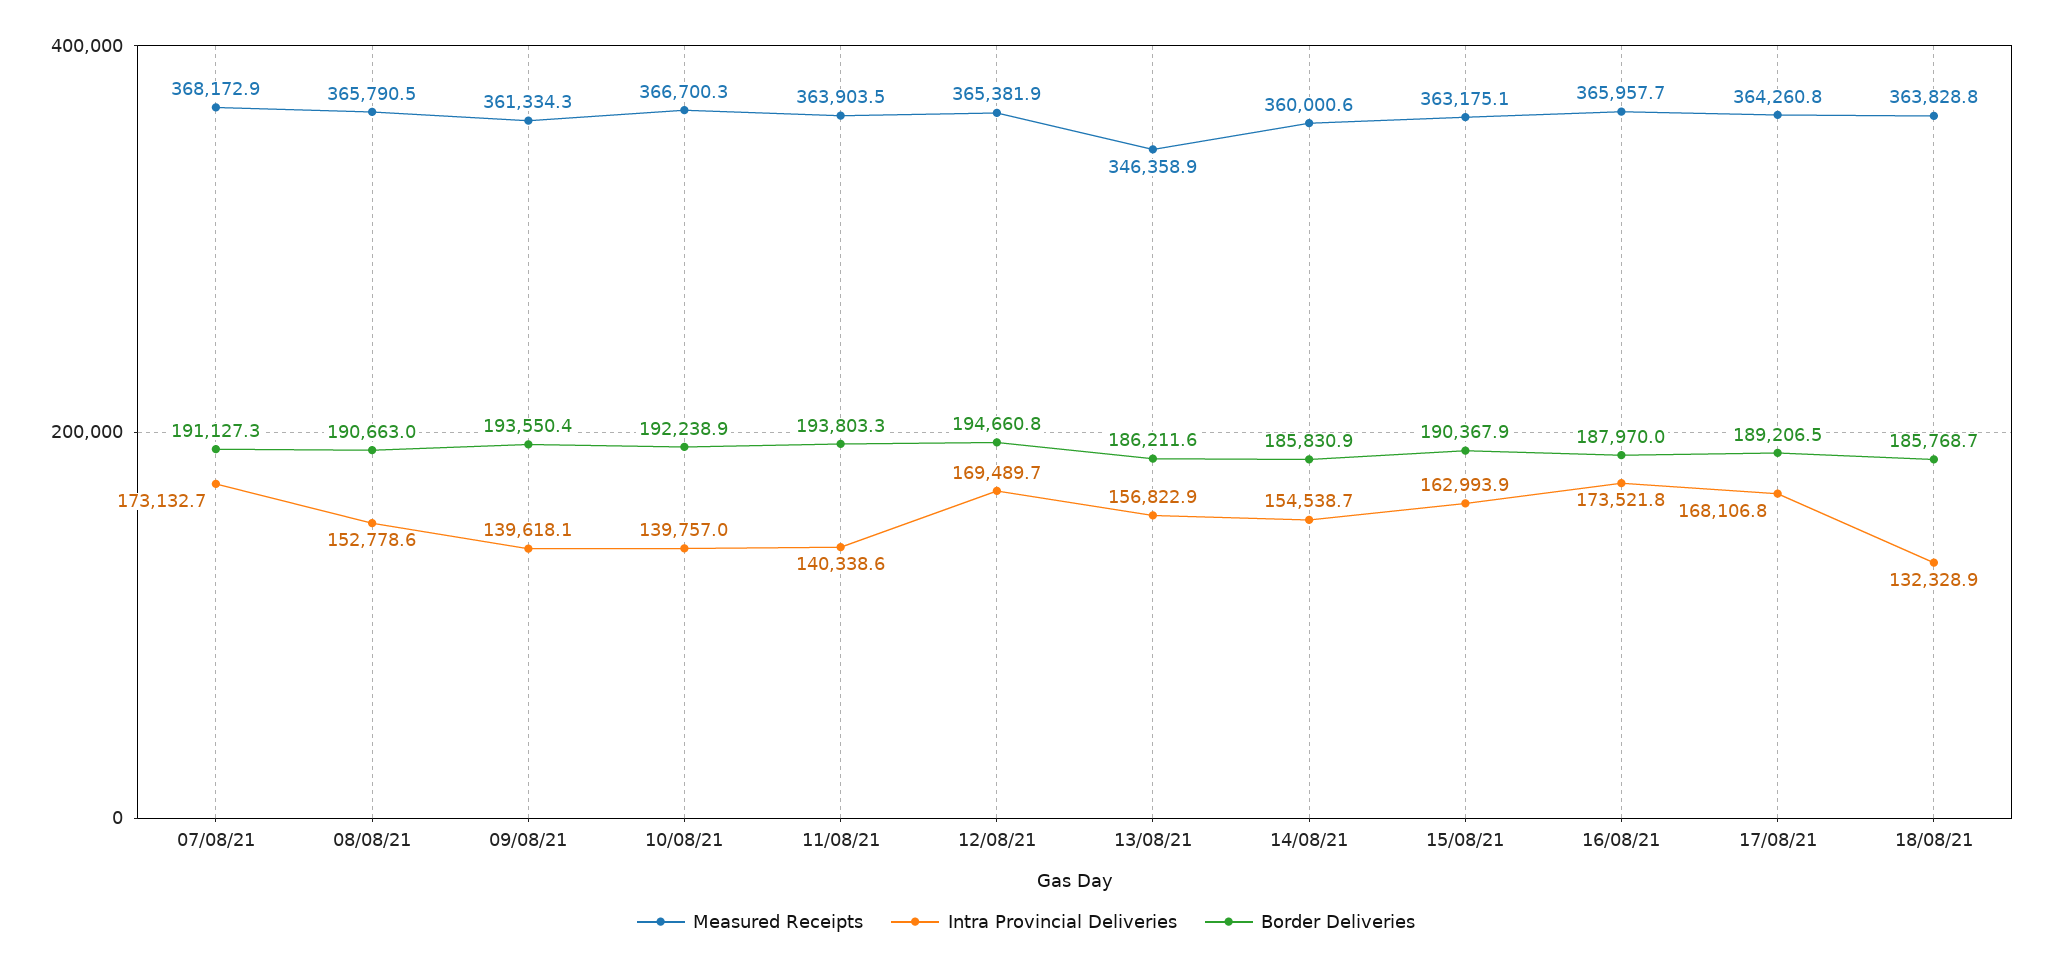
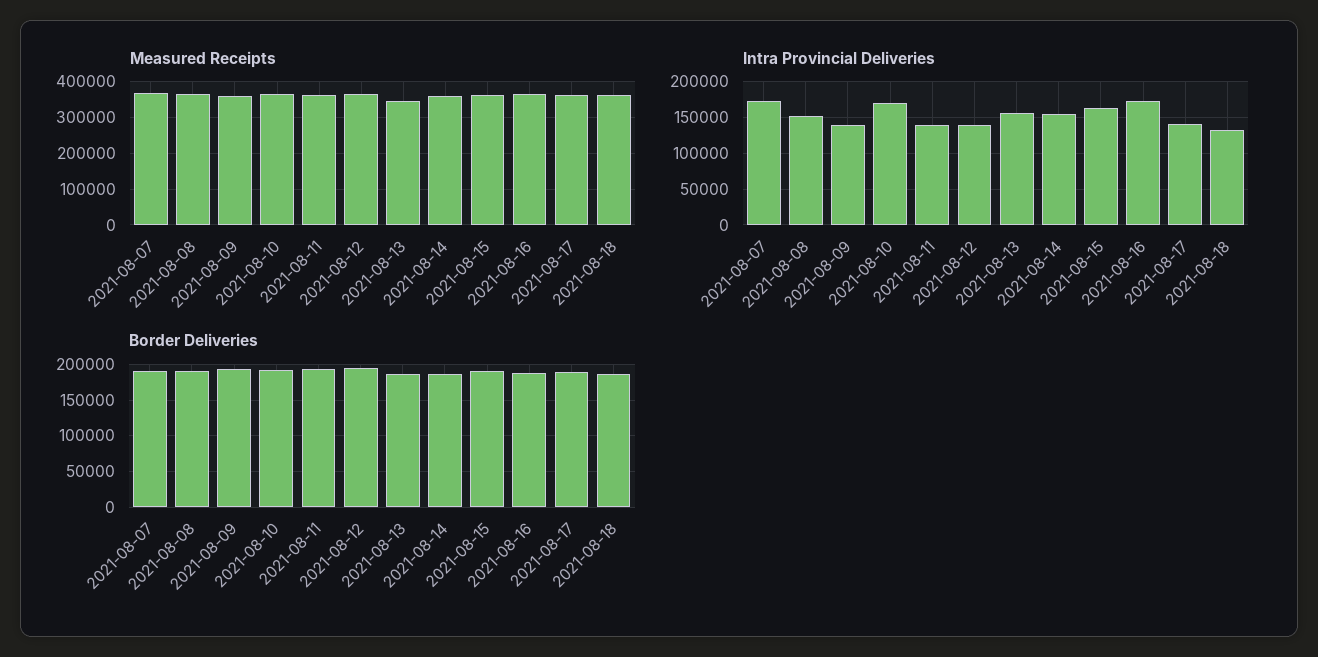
Intra Provincial Deliveries, 10/08/21: 139757 -> 170000
Intra Provincial Deliveries, 12/08/21: 169489.7 -> 140000
Intra Provincial Deliveries, 17/08/21: 168106.8 -> 140000

